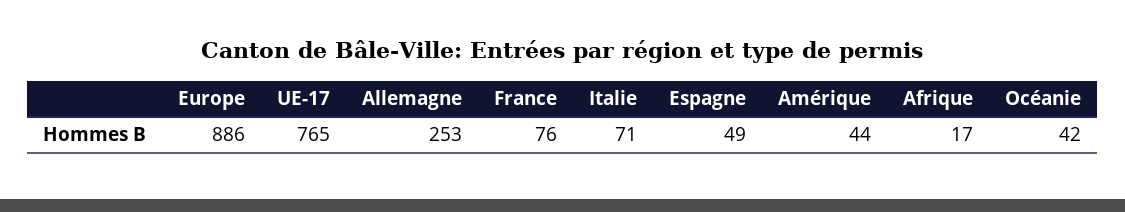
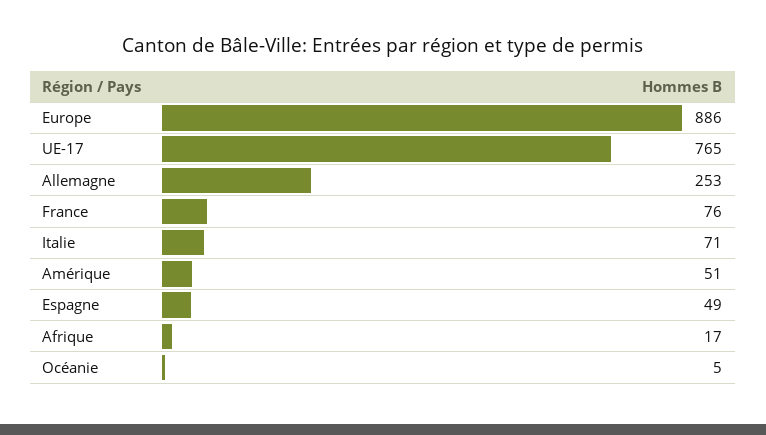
Amérique: 44 -> 51
Océanie: 42 -> 5

